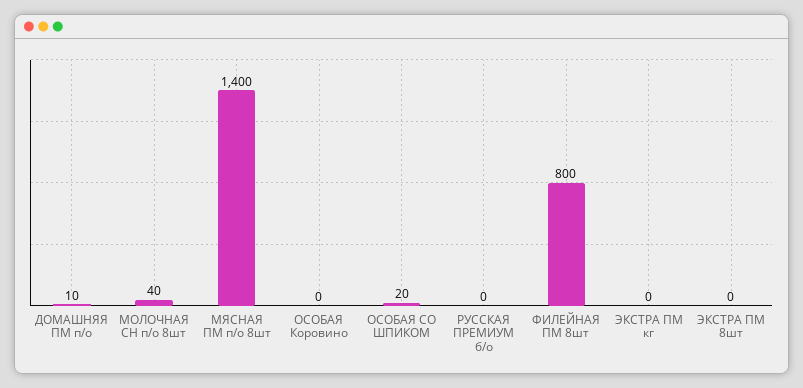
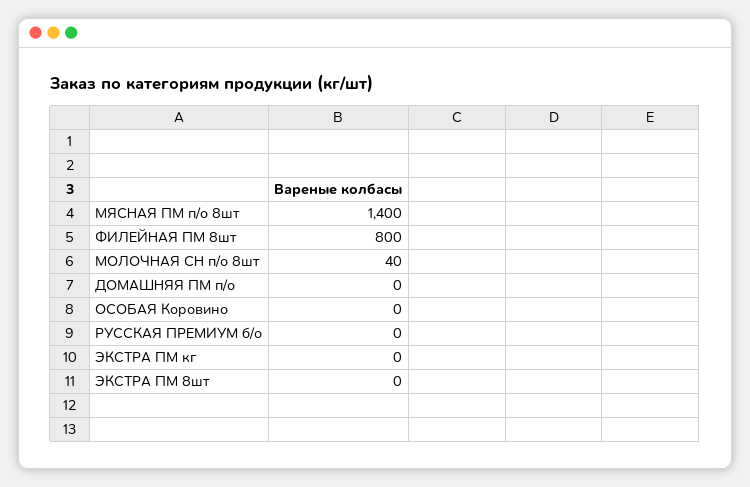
ДОМАШНЯЯ ПМ п/о: 10 -> 0
ОСОБАЯ СО ШПИКОМ: 20 -> none

